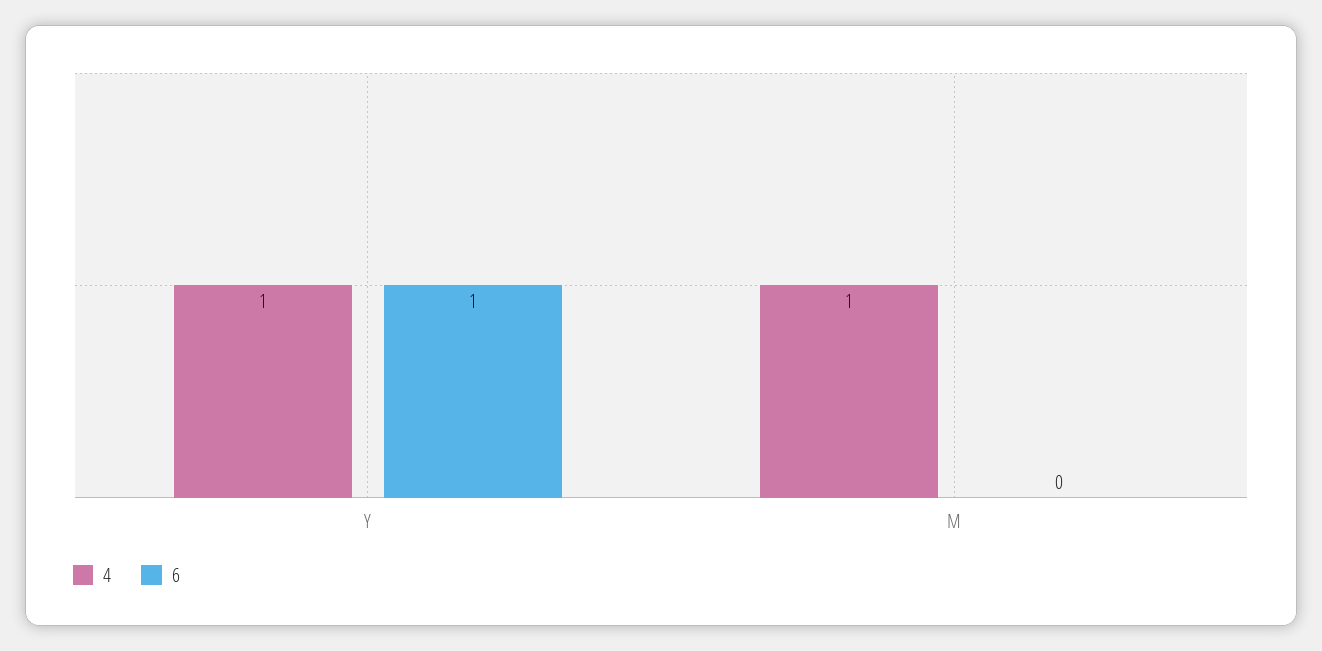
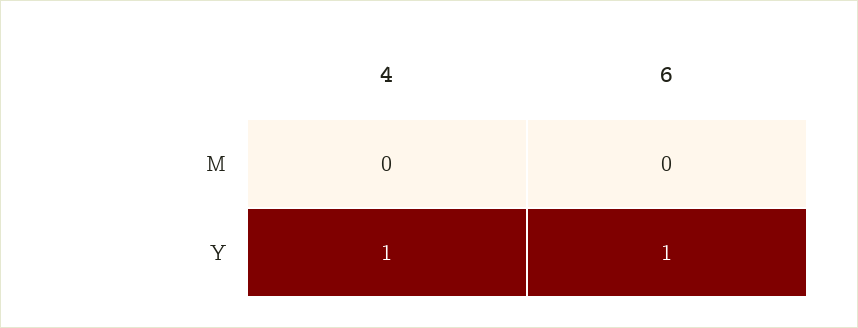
4, M: 1 -> 0

